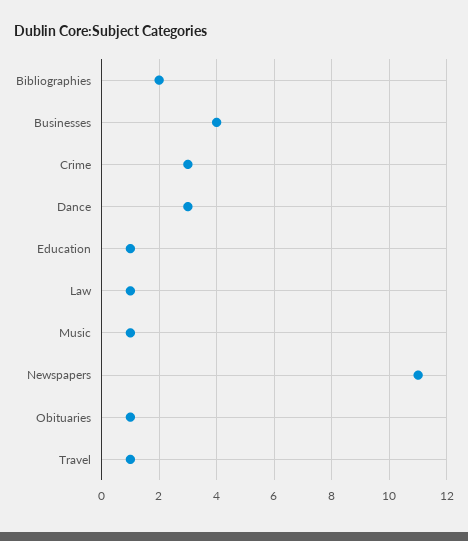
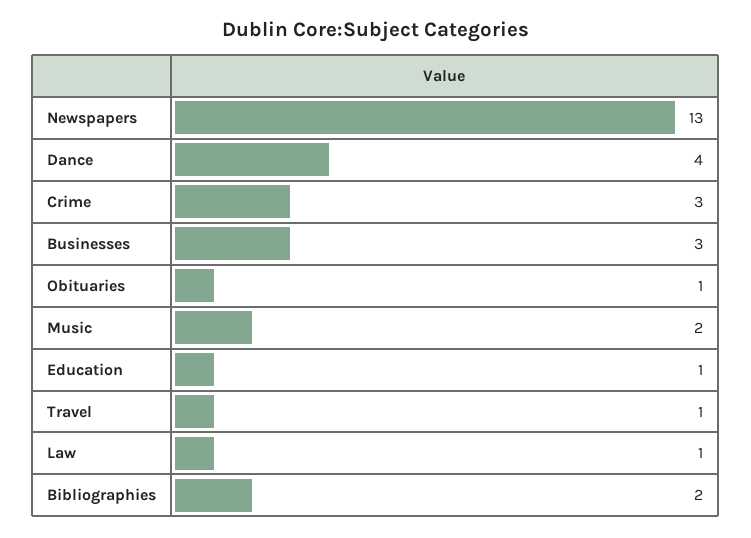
Businesses: 4 -> 3
Dance: 3 -> 4
Music: 1 -> 2
Newspapers: 11 -> 13

